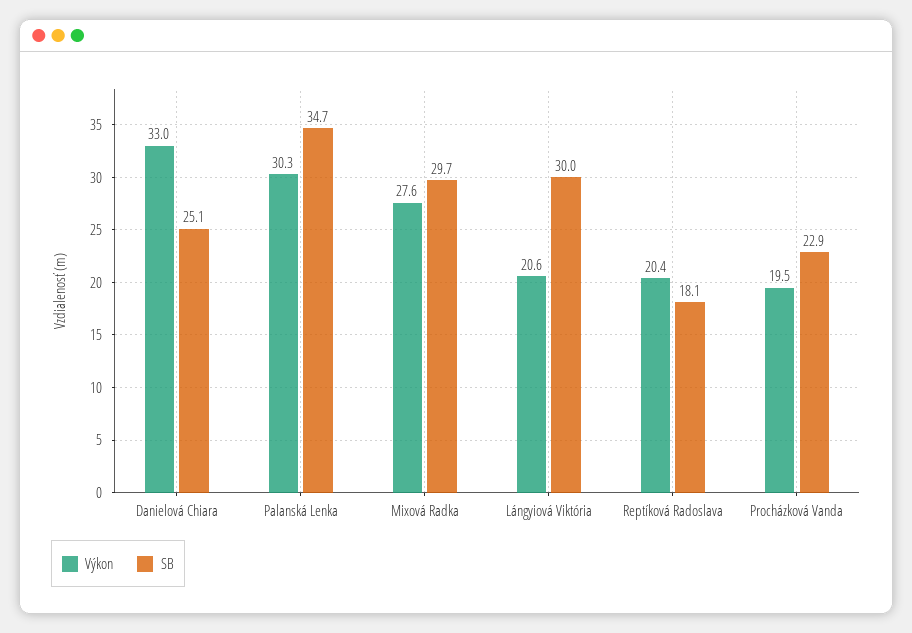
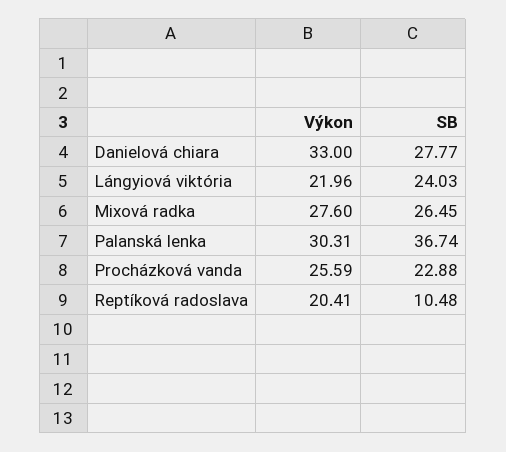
SB, Danielová Chiara: 25.1 -> 27.77
SB, Palanská Lenka: 34.7 -> 36.74
SB, Mixová Radka: 29.7 -> 26.45
Výkon, Lángyiová Viktória: 20.6 -> 21.96
SB, Lángyiová Viktória: 30 -> 24.03
SB, Reptíková Radoslava: 18.1 -> 10.48
Výkon, Procházková Vanda: 19.5 -> 25.59

